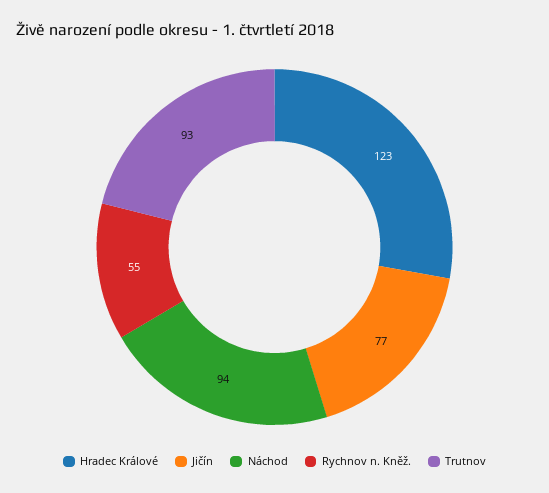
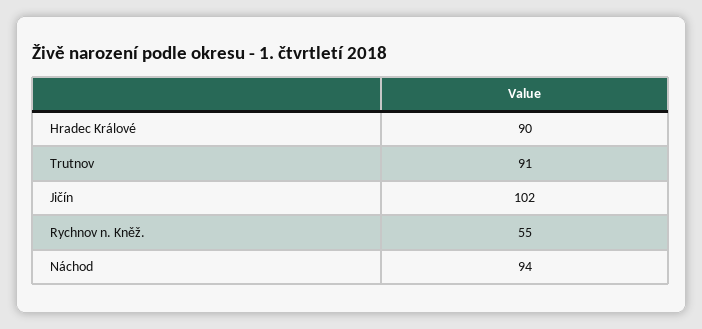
Hradec Králové: 123 -> 90
Jičín: 77 -> 102
Trutnov: 93 -> 91

